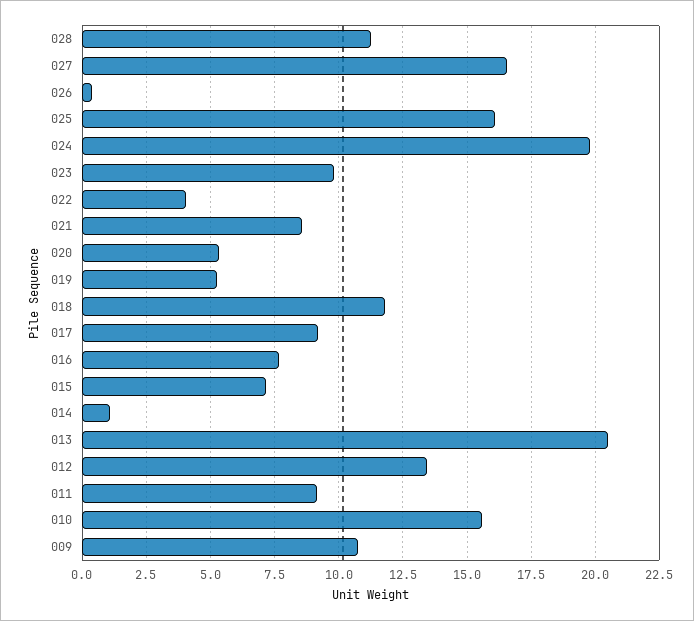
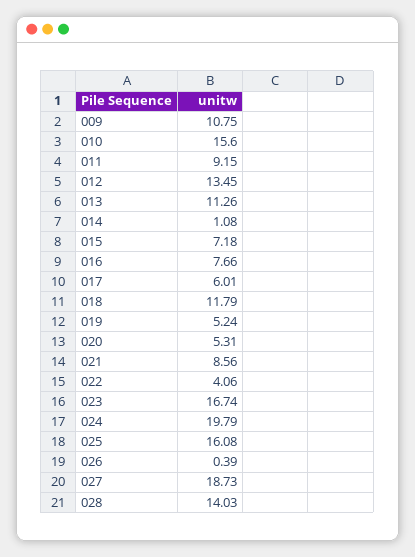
028: 11.25 -> 14.03
027: 16.5 -> 18.73
023: 9.75 -> 16.74
017: 9.25 -> 6.01
013: 20.5 -> 11.26

